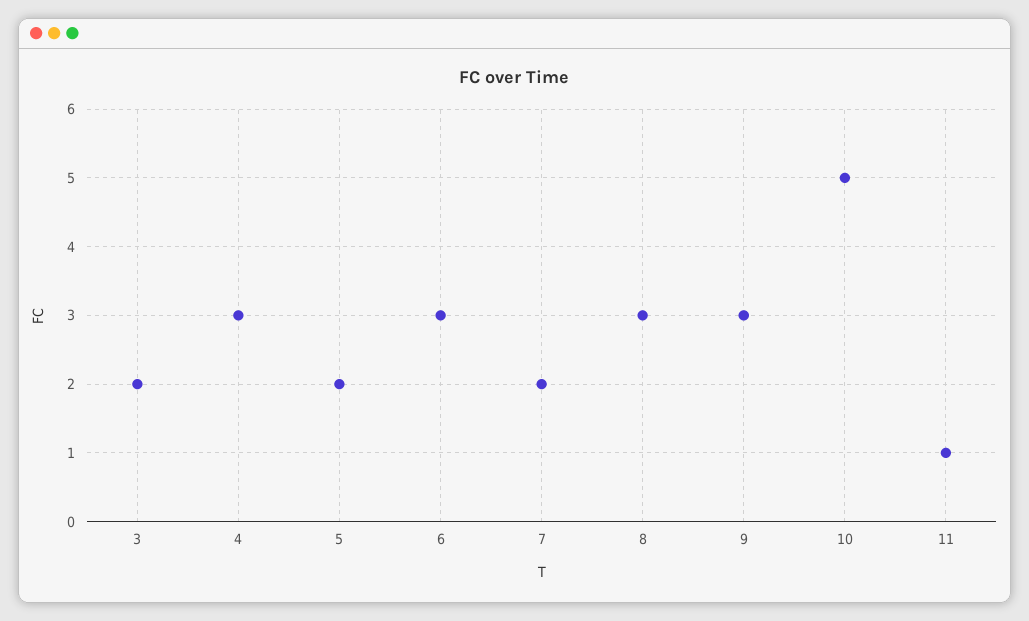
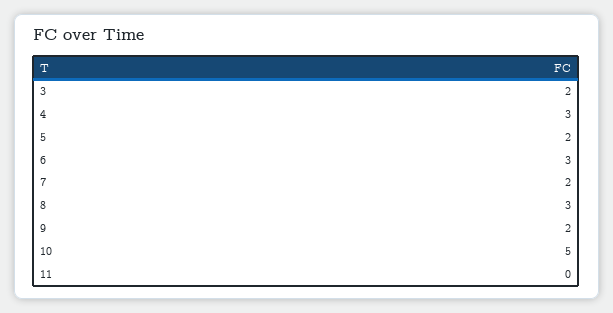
9: 3 -> 2
11: 1 -> 0

